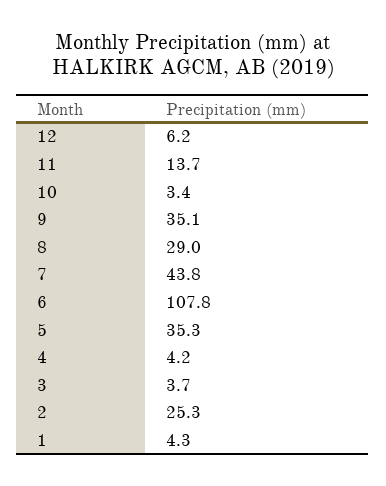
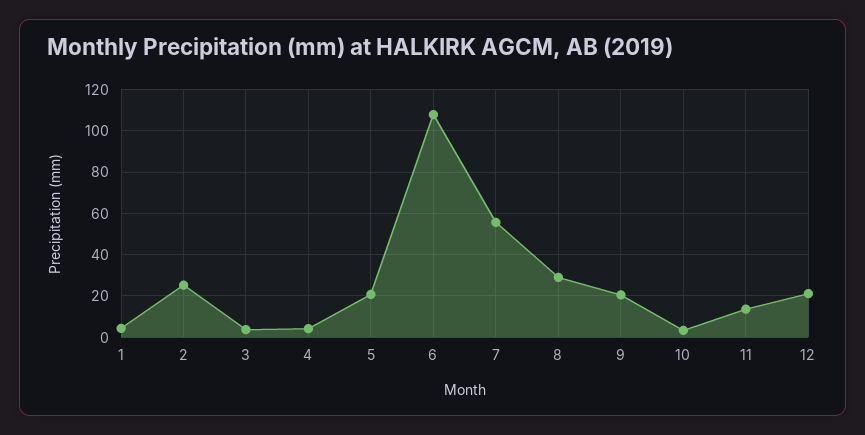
12: 6.2 -> 20
9: 35.1 -> 20
7: 43.8 -> 55
5: 35.3 -> 20

